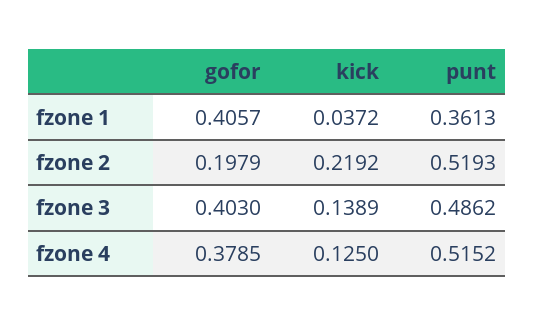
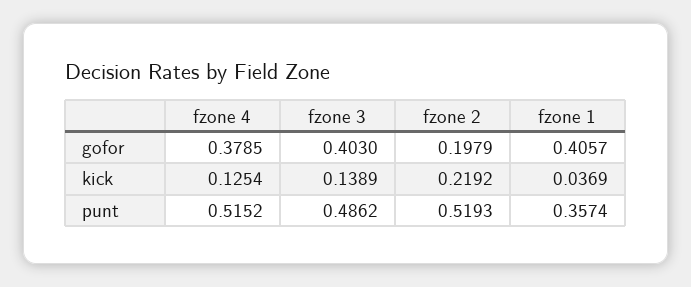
kick, fzone 1: 0.0372 -> 0.0369
punt, fzone 1: 0.3613 -> 0.3574
kick, fzone 4: 0.125 -> 0.1254

